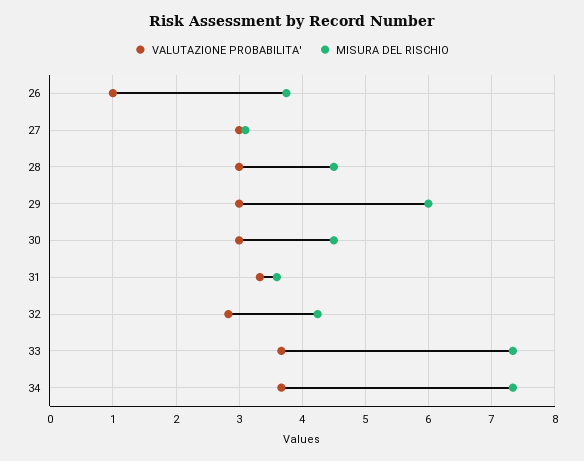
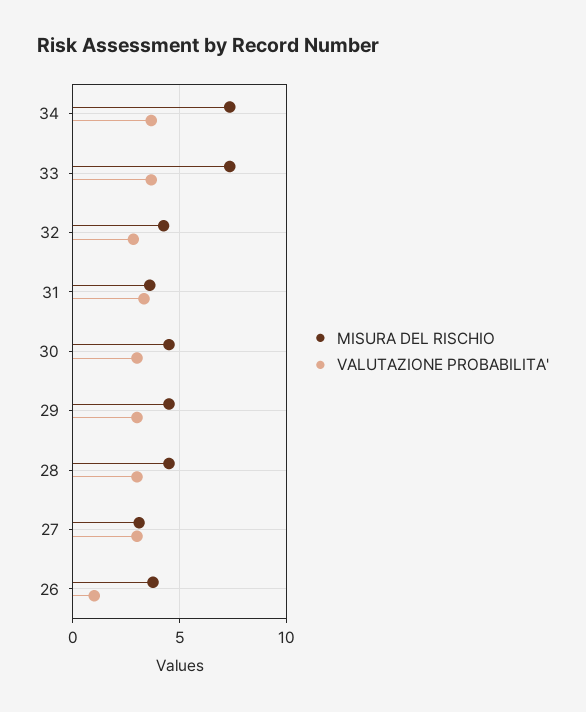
MISURA DEL RISCHIO, 29: 6 -> 4.5

